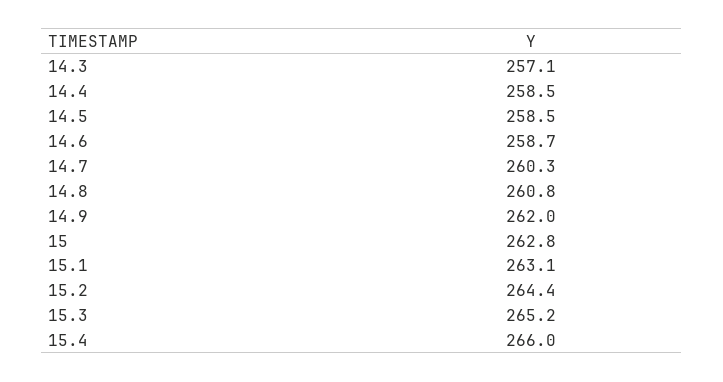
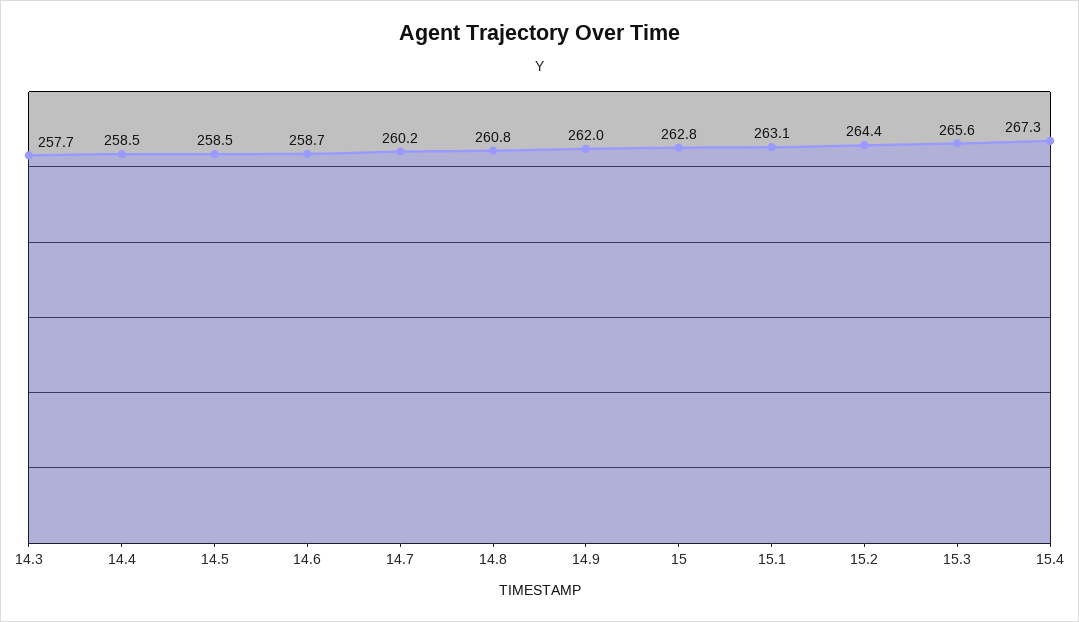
14.3: 257.1 -> 257.7
14.7: 260.3 -> 260.2
15.3: 265.2 -> 265.6
15.4: 266 -> 267.3

